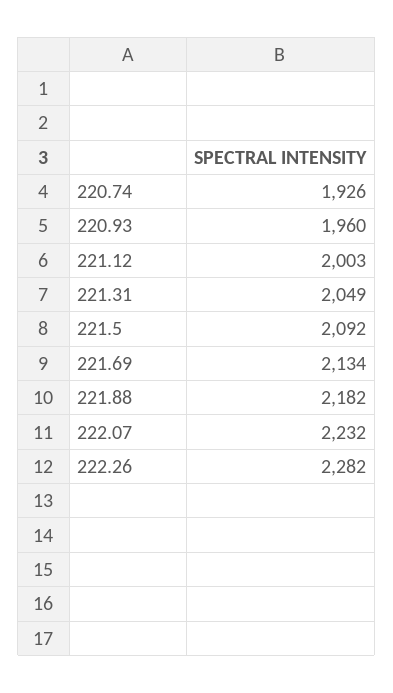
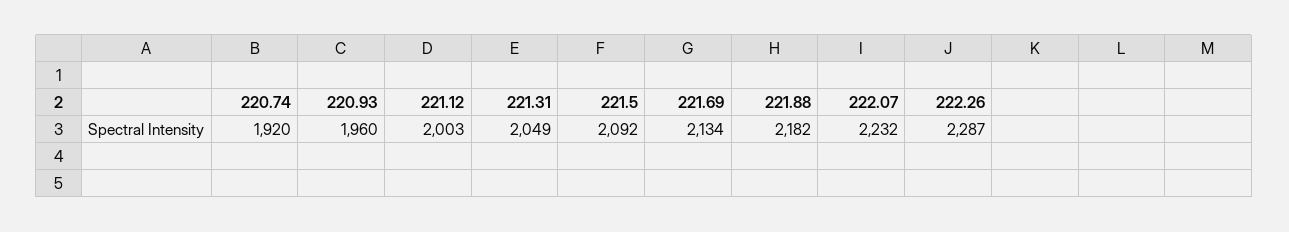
220.74: 1926 -> 1920
222.26: 2282 -> 2287

